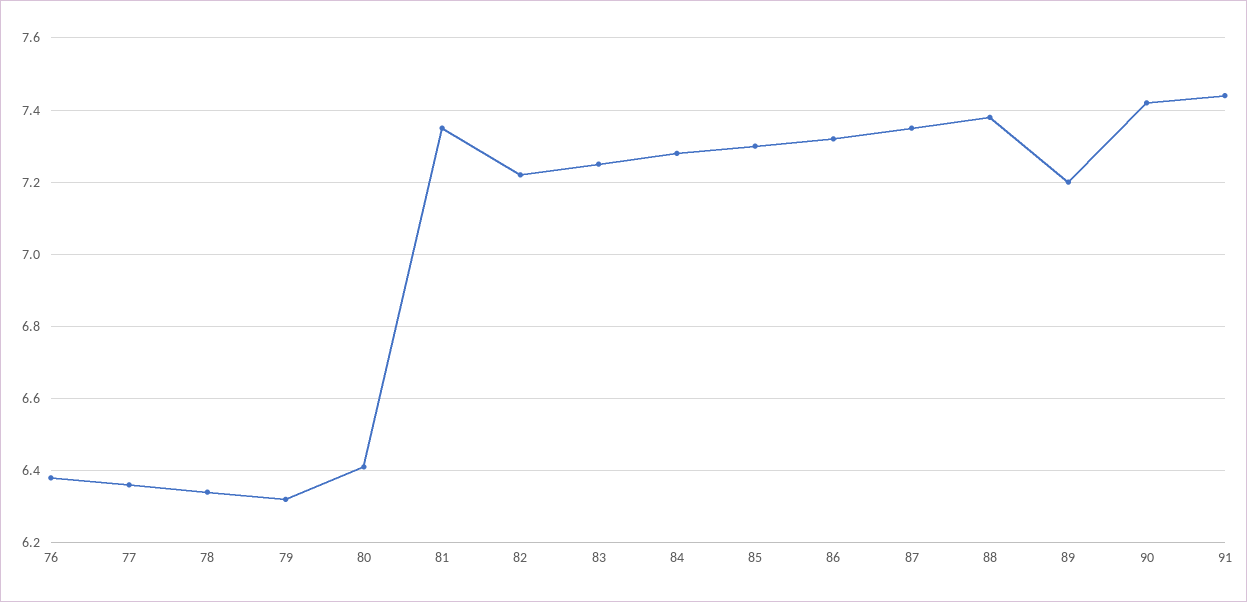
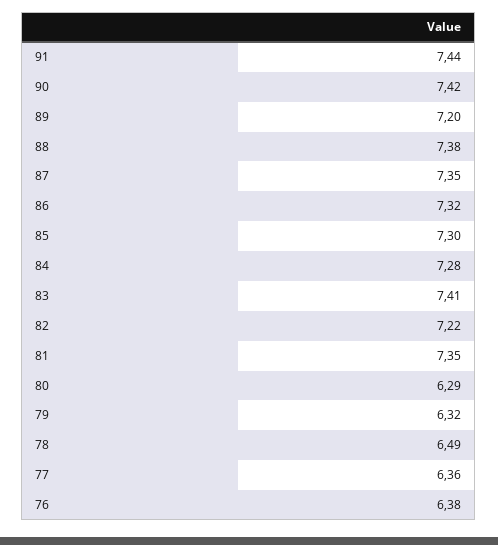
78: 6.35 -> 6.49
80: 6.4 -> 6.29
83: 7.25 -> 7.41

